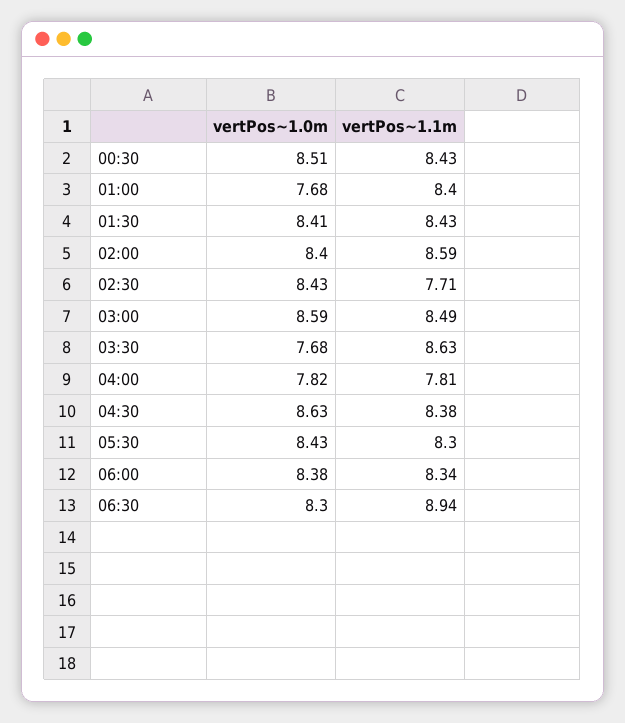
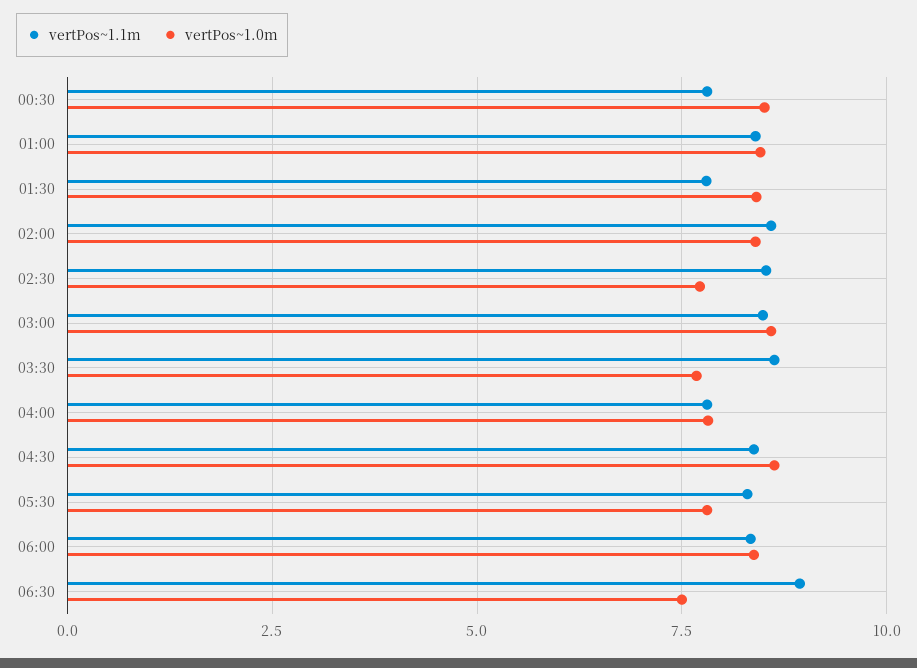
vertPos~1.1m, 00:30: 8.43 -> 7.75
vertPos~1.0m, 01:00: 7.68 -> 8.5
vertPos~1.1m, 01:30: 8.43 -> 7.75
vertPos~1.0m, 02:30: 8.43 -> 7.75
vertPos~1.1m, 02:30: 7.71 -> 8.5
vertPos~1.0m, 05:30: 8.43 -> 7.75
vertPos~1.0m, 06:30: 8.3 -> 7.5

